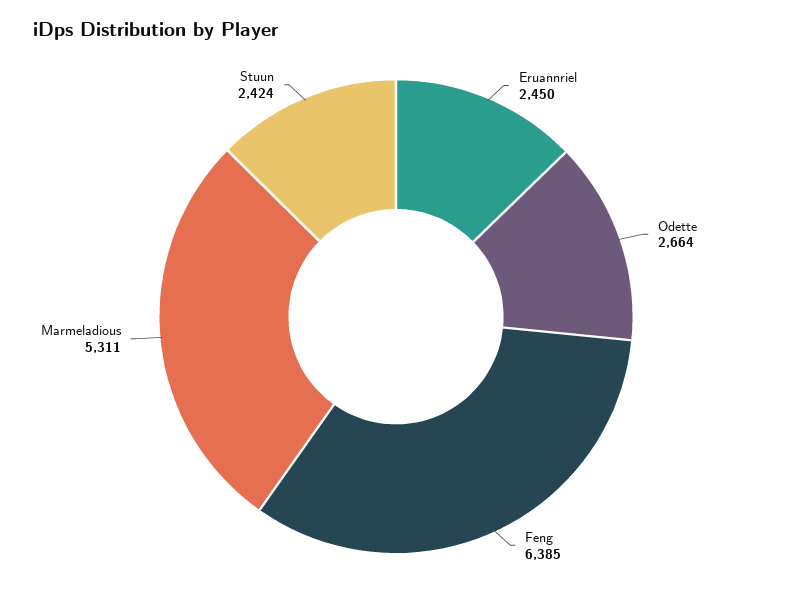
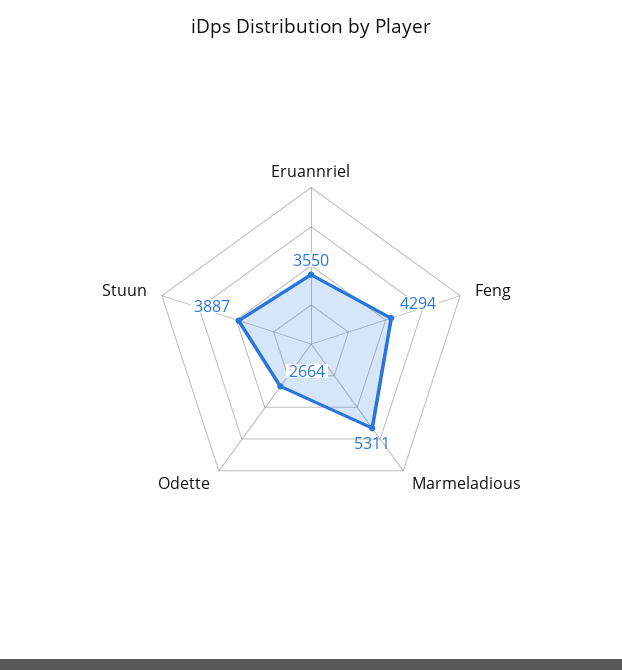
Eruannriel: 2450 -> 3550
Feng: 6385 -> 4294
Stuun: 2424 -> 3887

